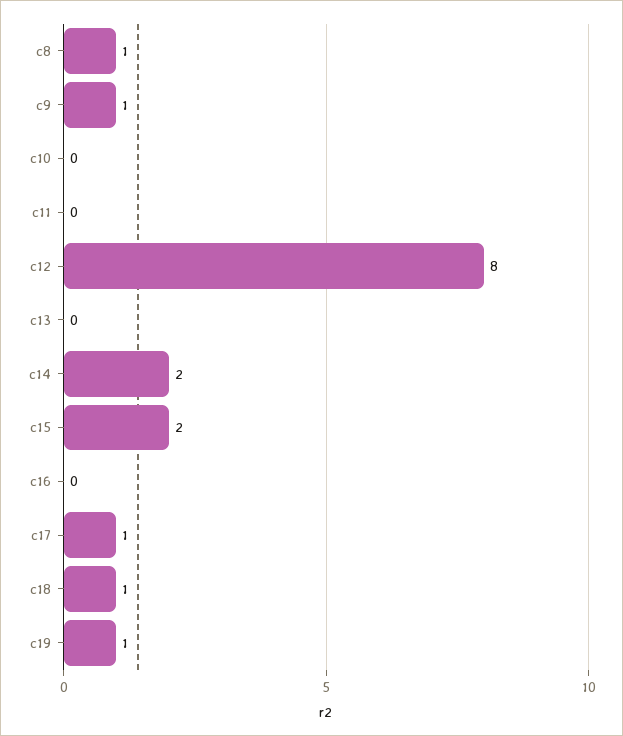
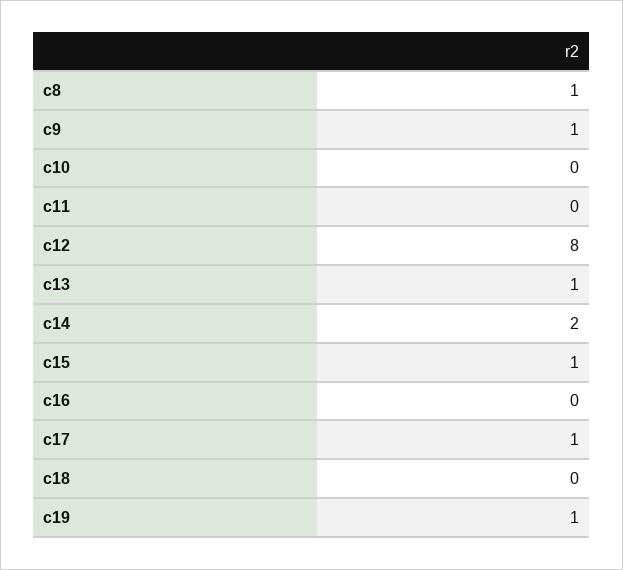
c13: 0 -> 1
c15: 2 -> 1
c18: 1 -> 0

